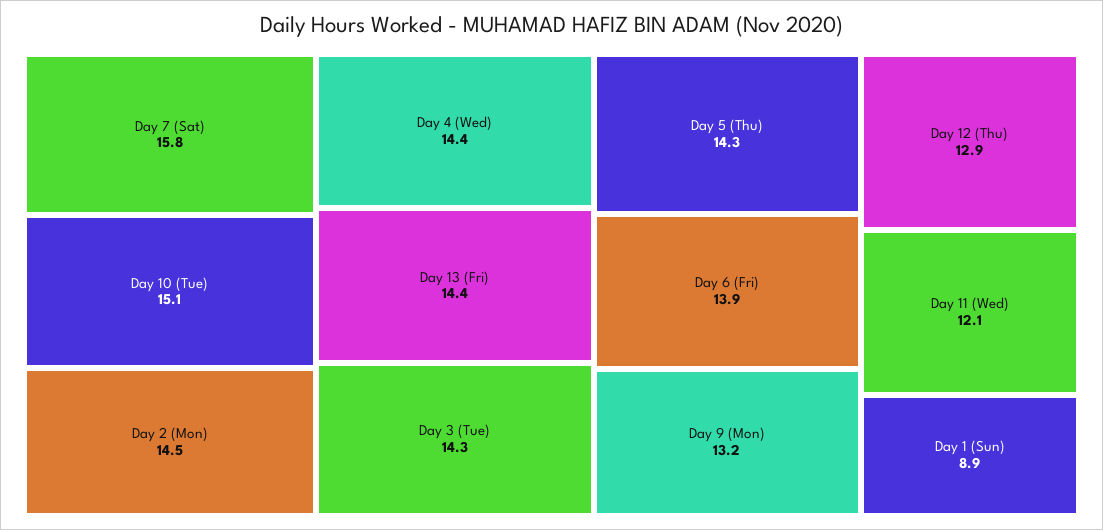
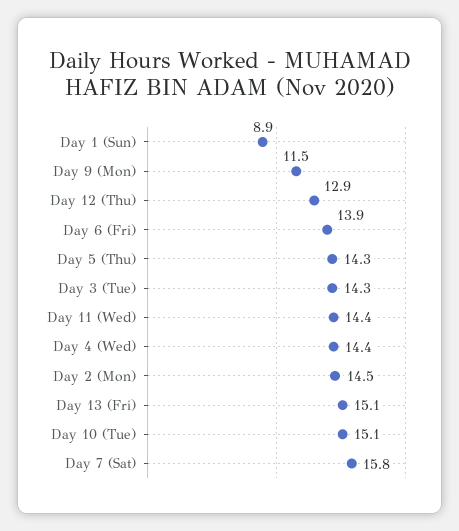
Day 13 (Fri): 14.4 -> 15.1
Day 9 (Mon): 13.2 -> 11.5
Day 11 (Wed): 12.1 -> 14.4

